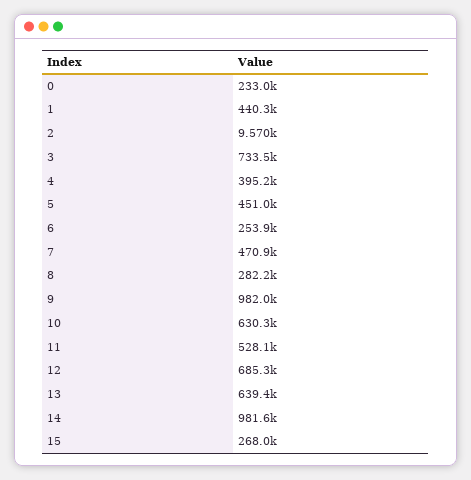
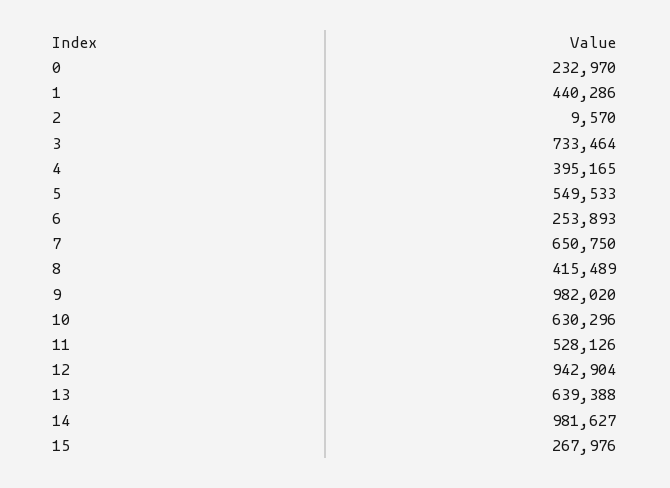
5: 451000 -> 549533
7: 470900 -> 650750
8: 282200 -> 415489
12: 685300 -> 942904

